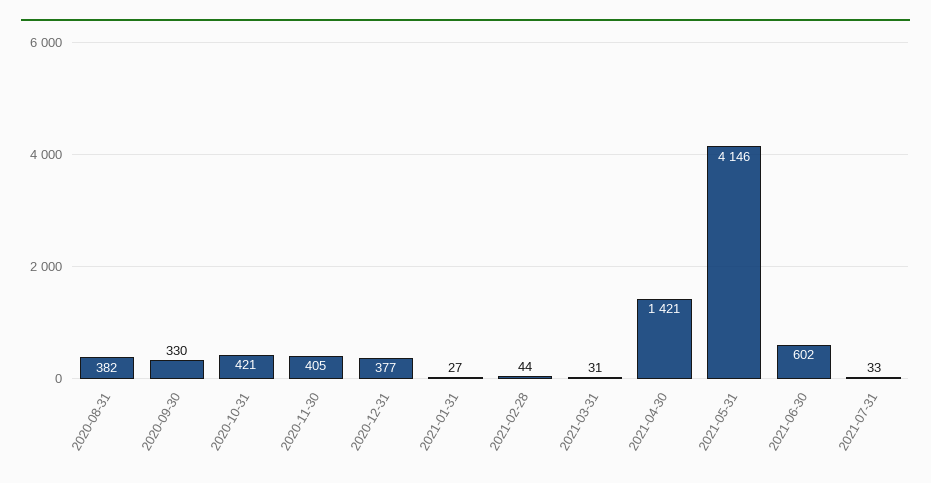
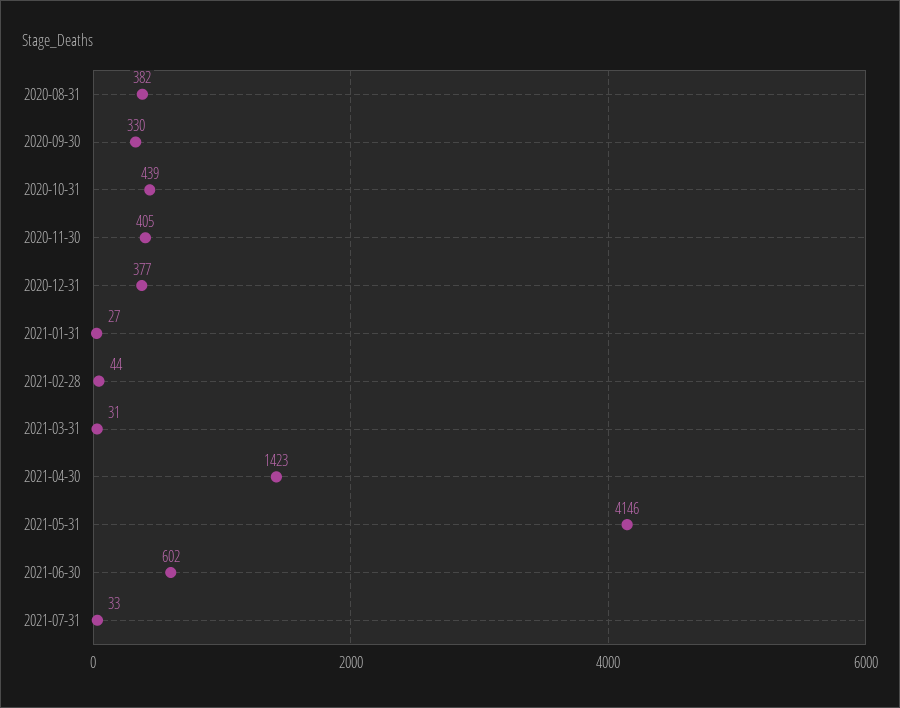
2020-10-31: 421 -> 439
2021-04-30: 1421 -> 1423

